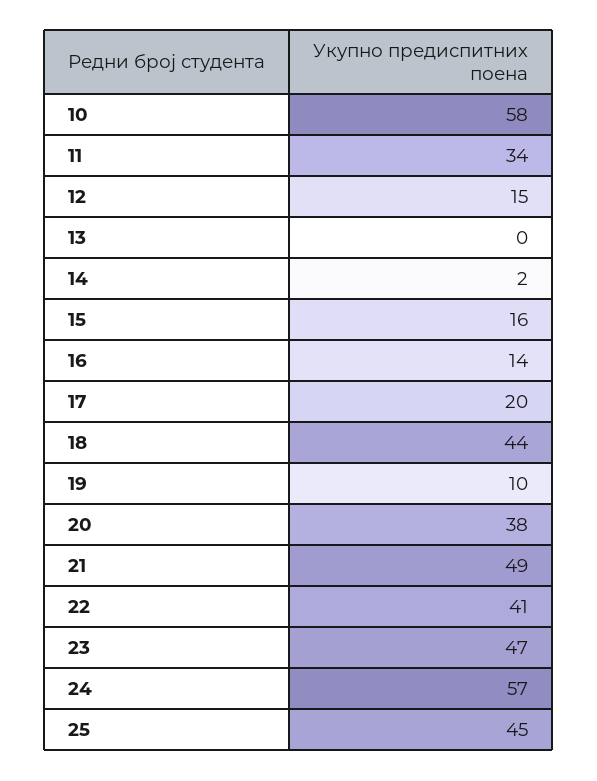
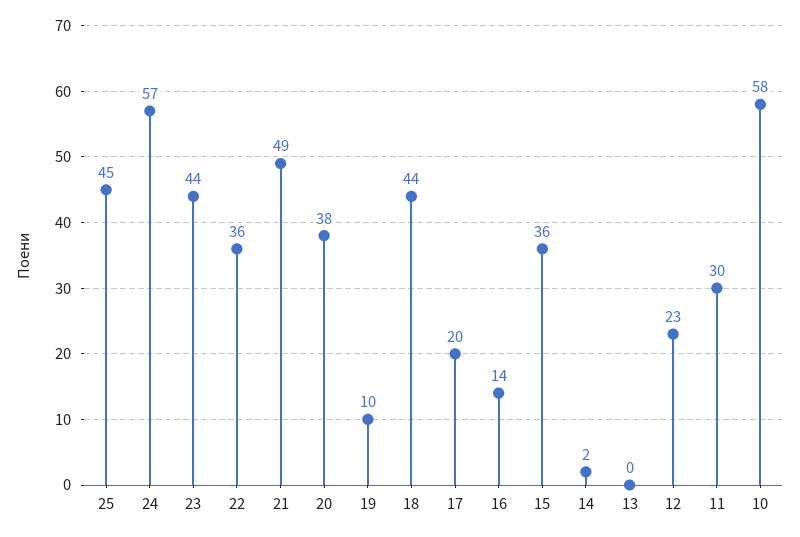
11: 34 -> 30
12: 15 -> 23
15: 16 -> 36
22: 41 -> 36
23: 47 -> 44

